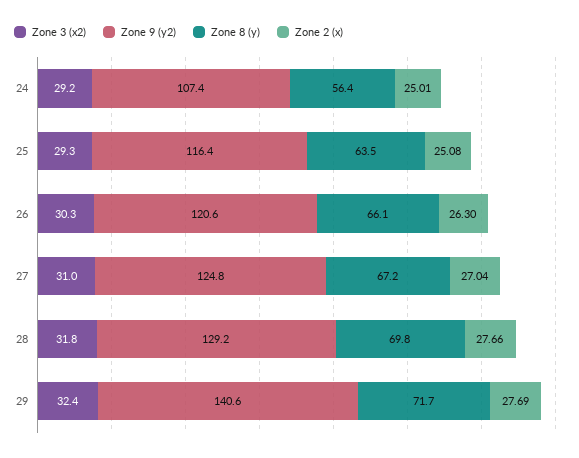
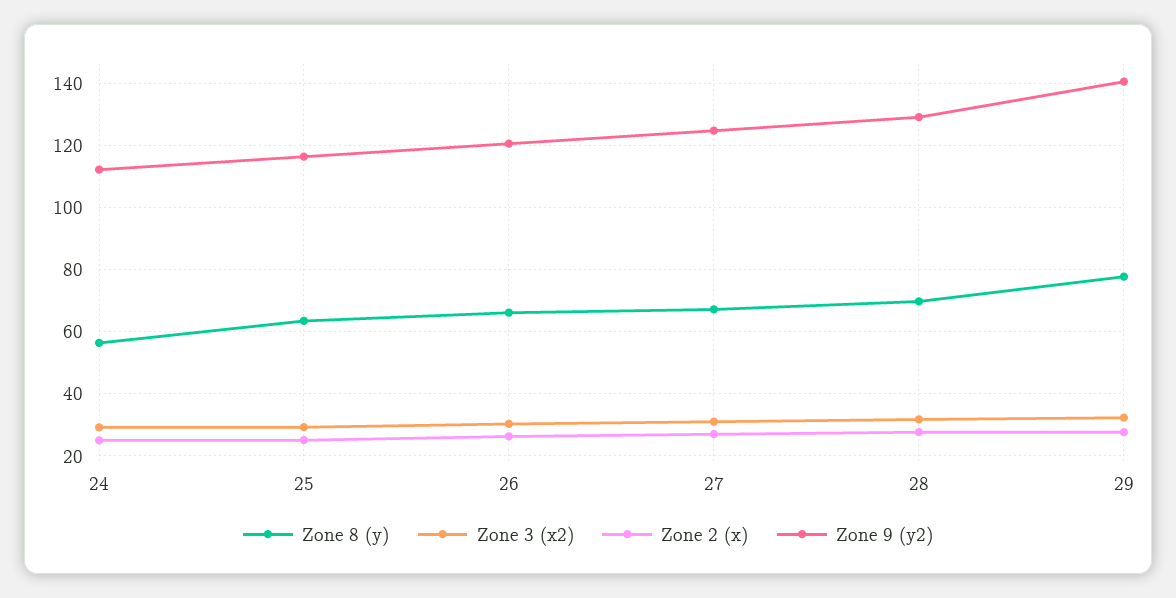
Zone 9 (y2), 24: 107.4 -> 112
Zone 8 (y), 29: 71.7 -> 78

